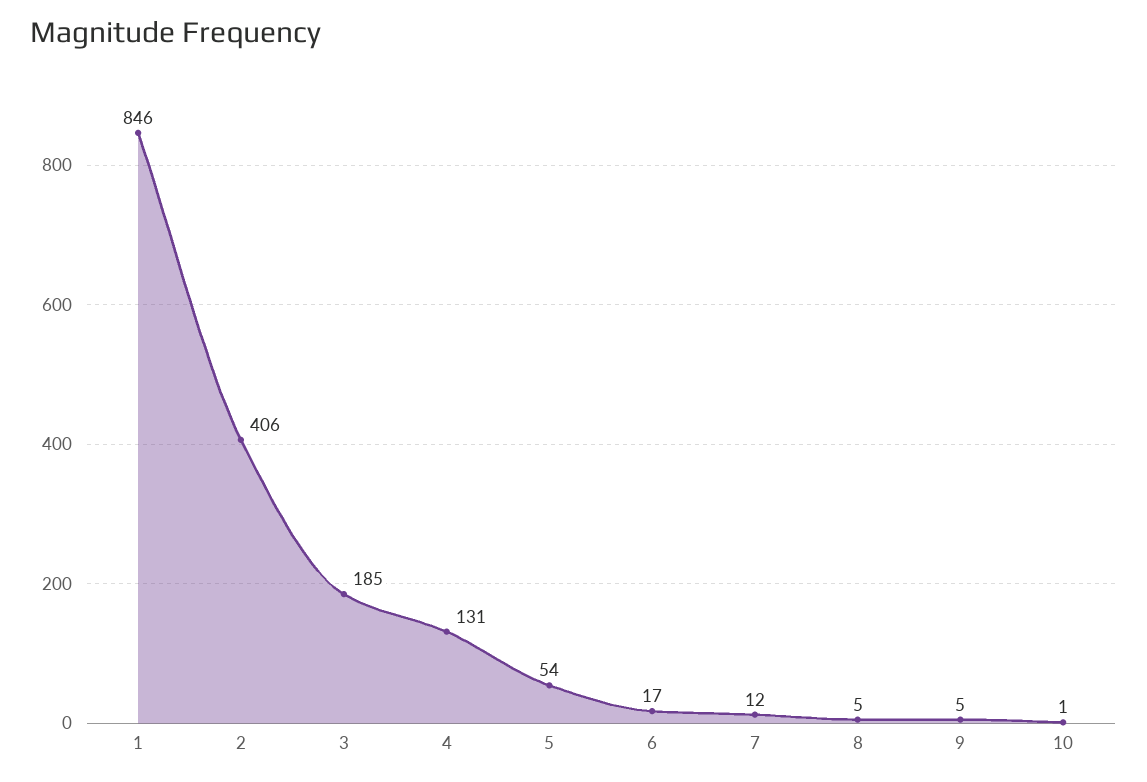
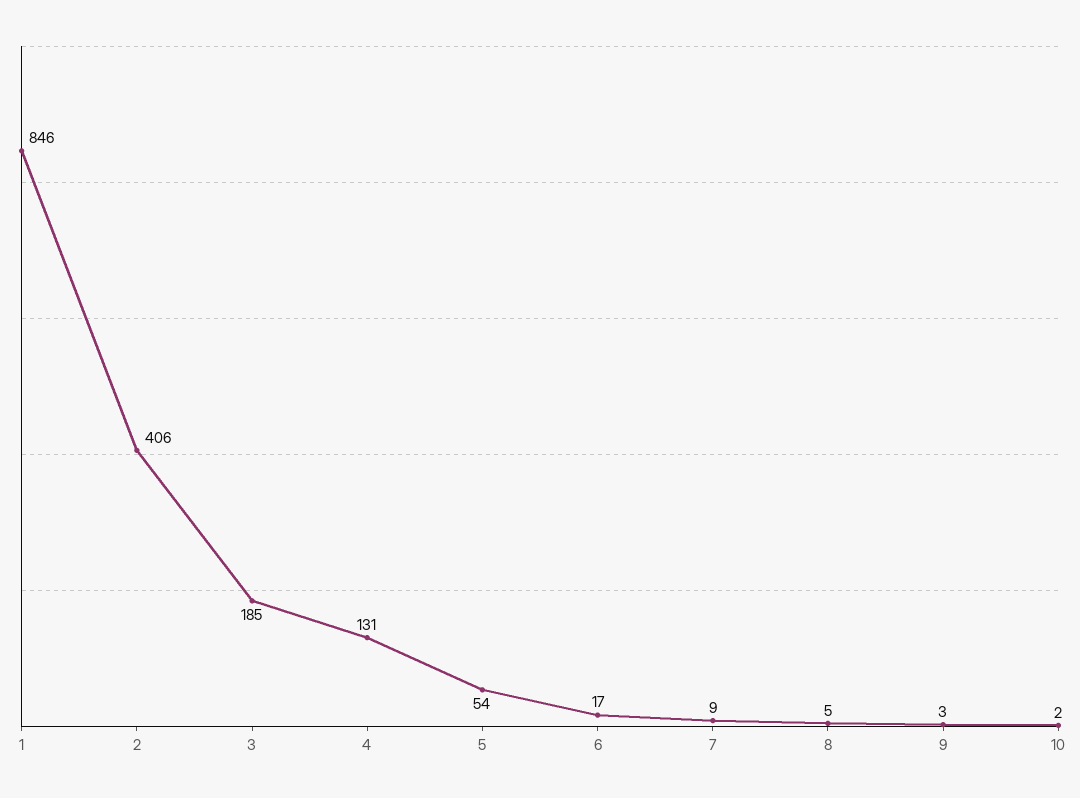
7: 12 -> 9
9: 5 -> 3
10: 1 -> 2

